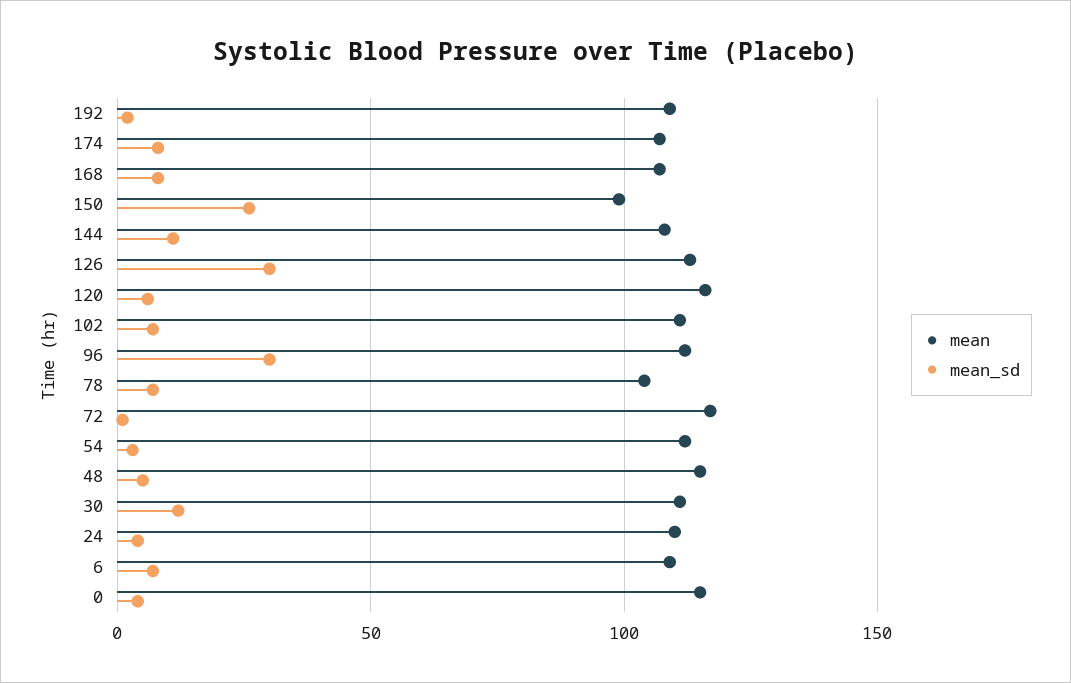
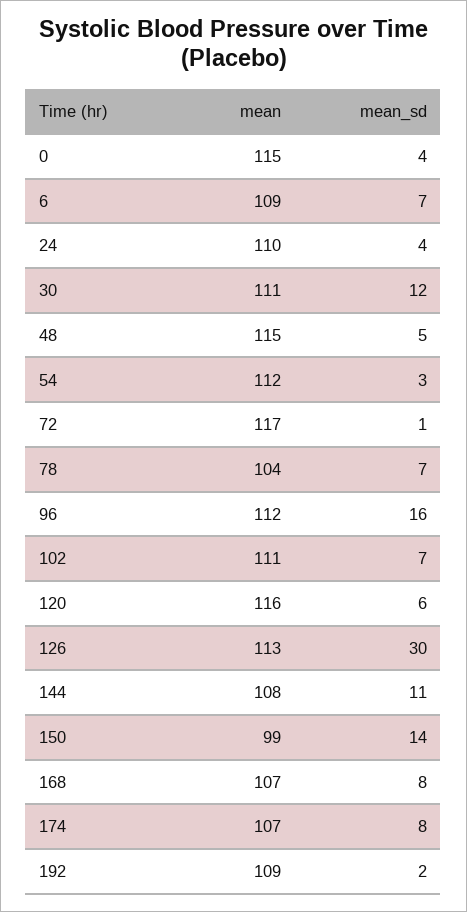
mean_sd, 150: 25 -> 14
mean_sd, 96: 30 -> 16

